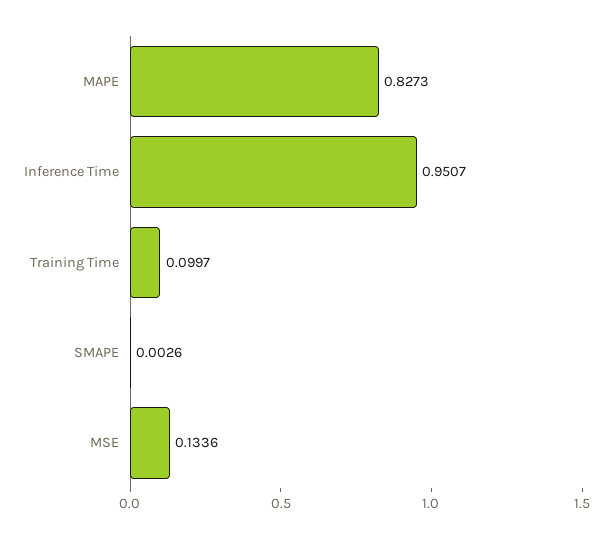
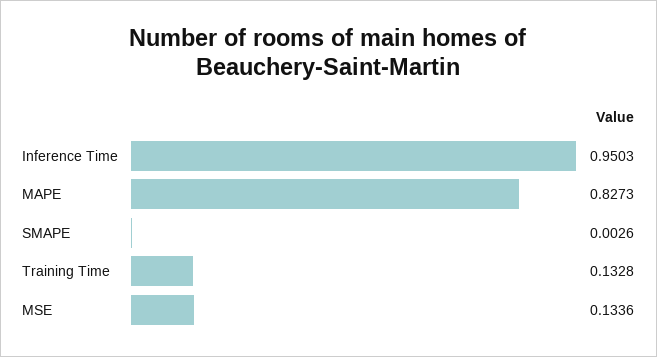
Inference Time: 0.9507 -> 0.9503
Training Time: 0.0997 -> 0.1328

